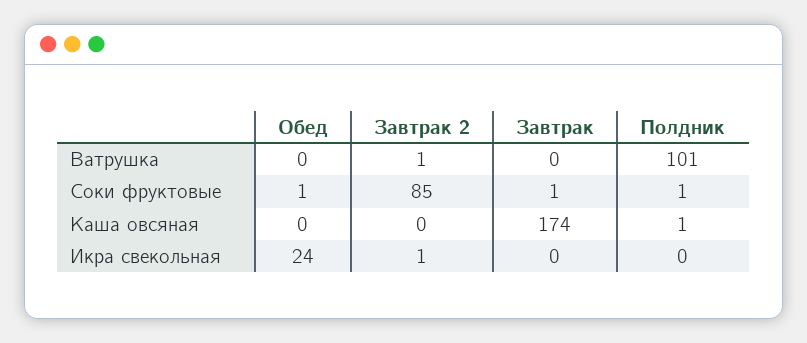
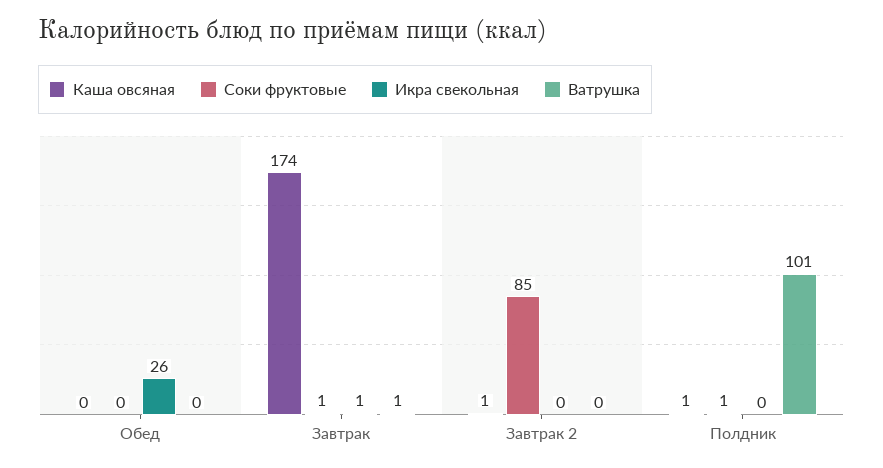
Ватрушка, Завтрак 2: 1 -> 0
Ватрушка, Завтрак: 0 -> 1
Соки фруктовые, Обед: 1 -> 0
Каша овсяная, Завтрак 2: 0 -> 1
Икра свекольная, Обед: 24 -> 26
Икра свекольная, Завтрак 2: 1 -> 0
Икра свекольная, Завтрак: 0 -> 1

